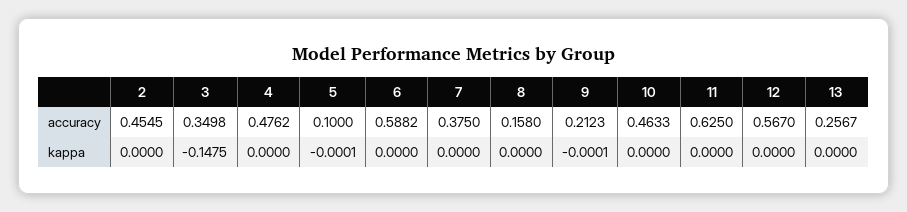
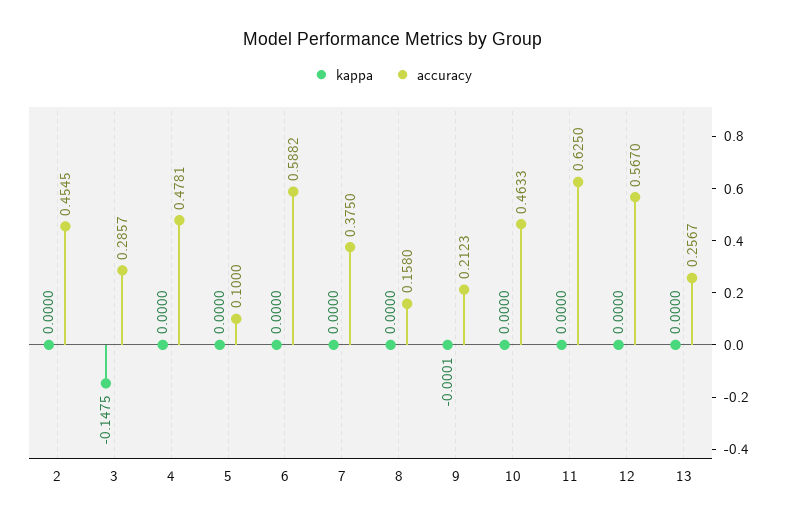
accuracy, 3: 0.3498 -> 0.2857
accuracy, 4: 0.4762 -> 0.4781
kappa, 5: -0.0001 -> 0

